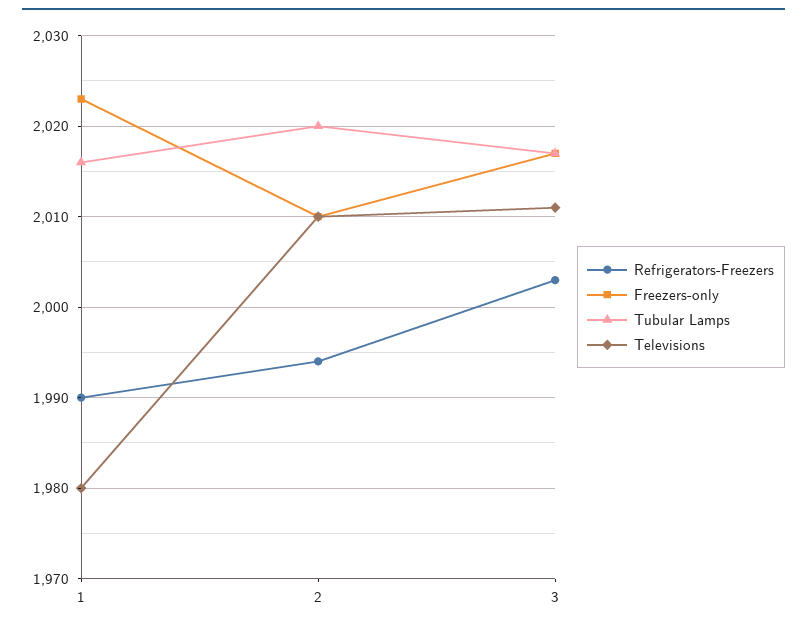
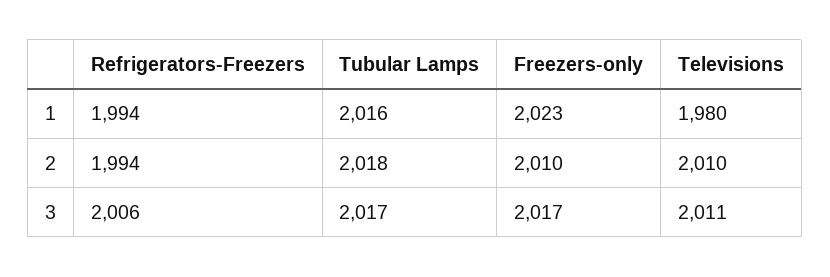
Refrigerators-Freezers, 1: 1990 -> 1994
Tubular Lamps, 2: 2020 -> 2018
Refrigerators-Freezers, 3: 2003 -> 2006

